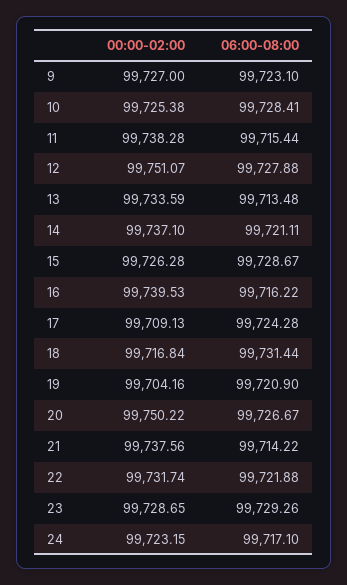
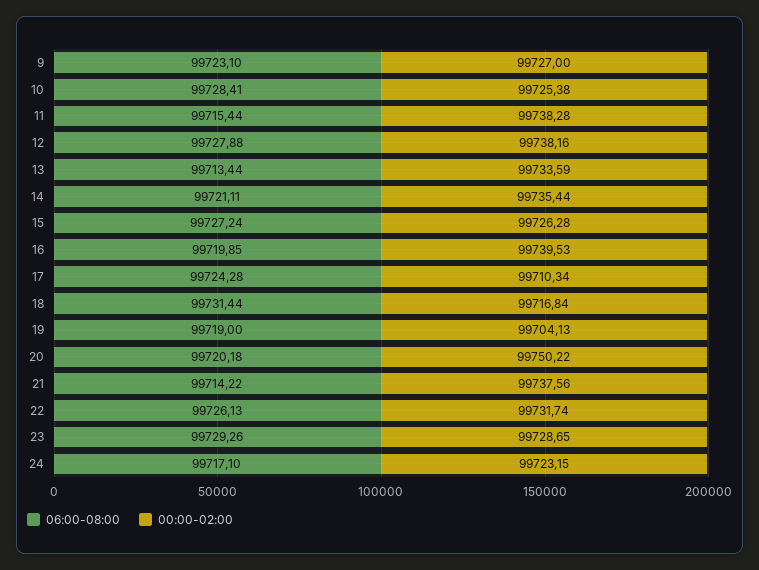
00:00-02:00, 12: 99751.07 -> 99738.16
06:00-08:00, 13: 99713.48 -> 99713.44
00:00-02:00, 14: 99737.1 -> 99735.44
06:00-08:00, 15: 99728.67 -> 99727.24
06:00-08:00, 16: 99716.22 -> 99719.85
00:00-02:00, 17: 99709.13 -> 99710.34
00:00-02:00, 19: 99704.16 -> 99704.13
06:00-08:00, 19: 99720.9 -> 99719
06:00-08:00, 20: 99726.67 -> 99720.18
06:00-08:00, 22: 99721.88 -> 99726.13

